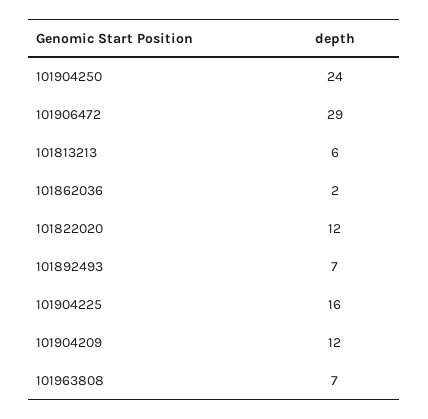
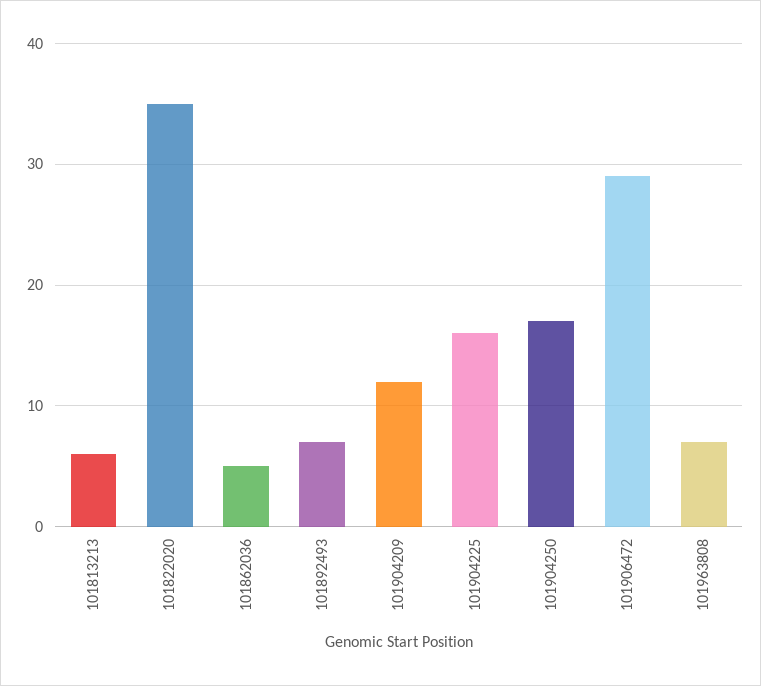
101904250: 24 -> 17
101862036: 2 -> 5
101822020: 12 -> 35

